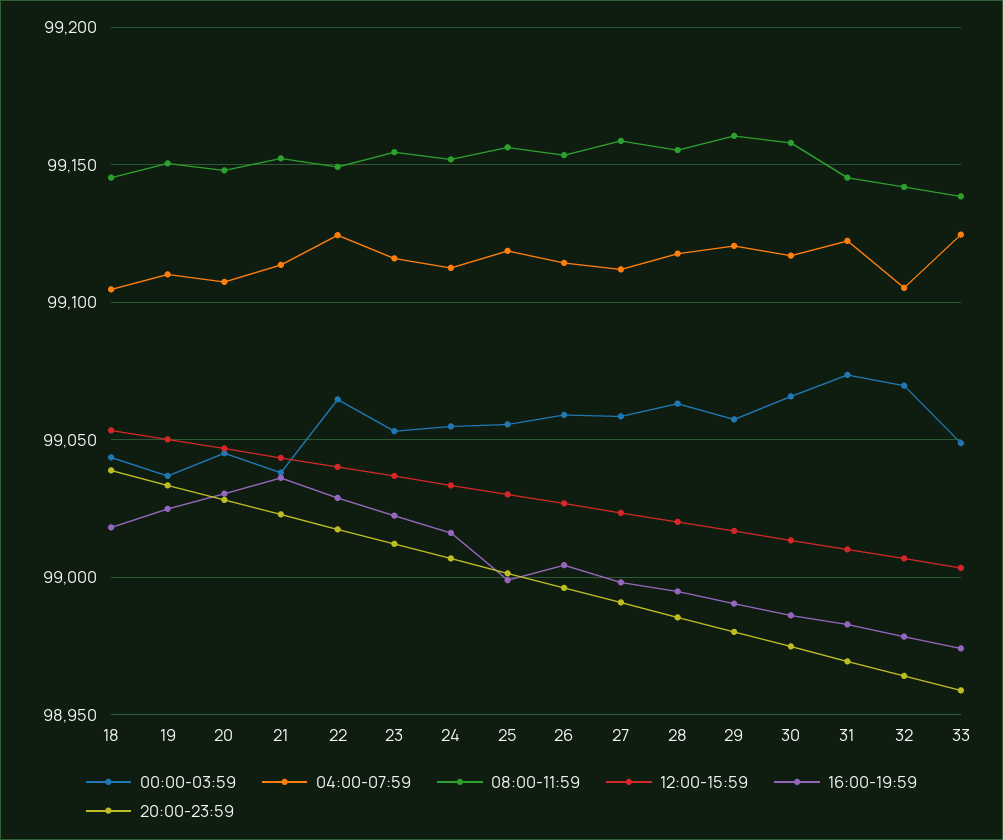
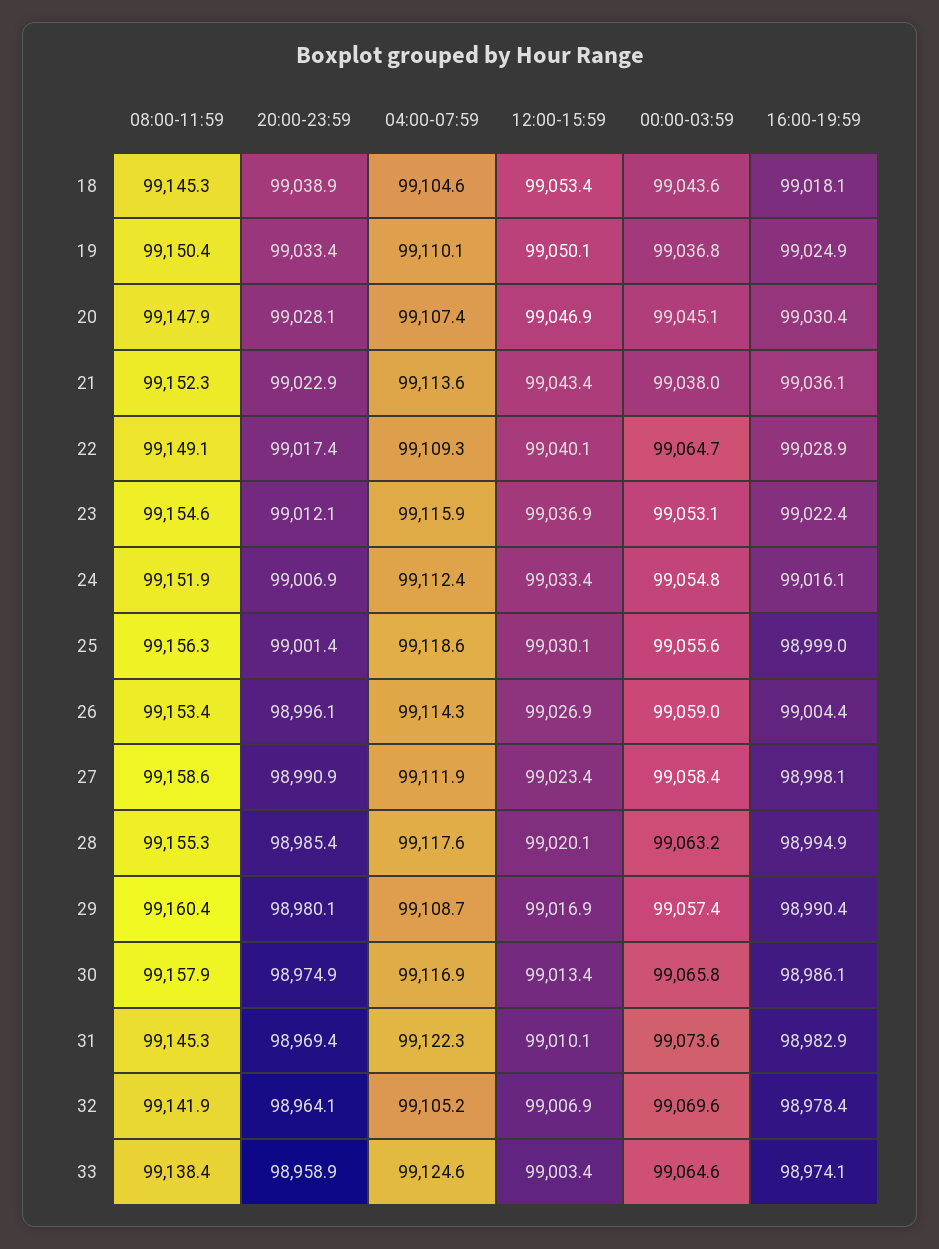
04:00-07:59, 22: 99125 -> 99109.3
04:00-07:59, 29: 99120 -> 99108.7
00:00-03:59, 33: 99050 -> 99064.6

